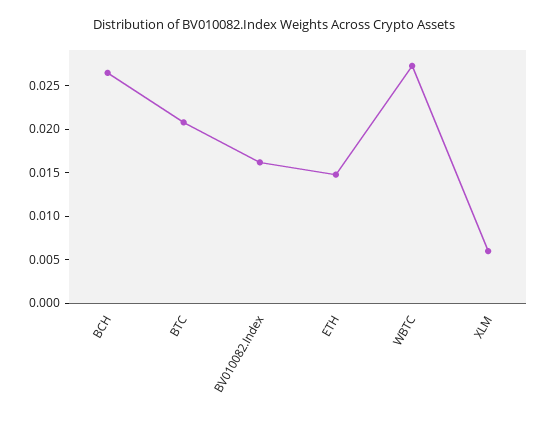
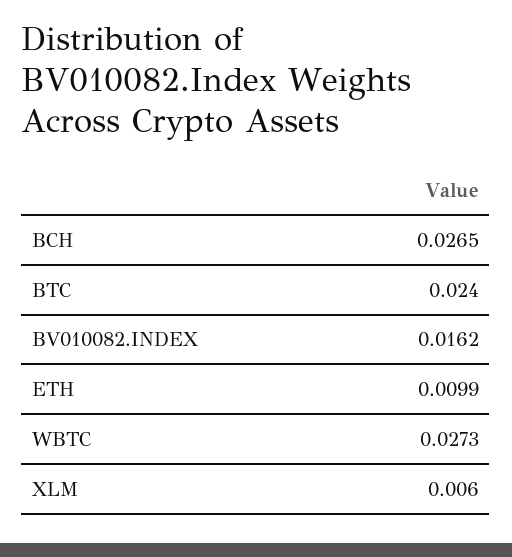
BTC: 0.021 -> 0.024
ETH: 0.015 -> 0.0099

